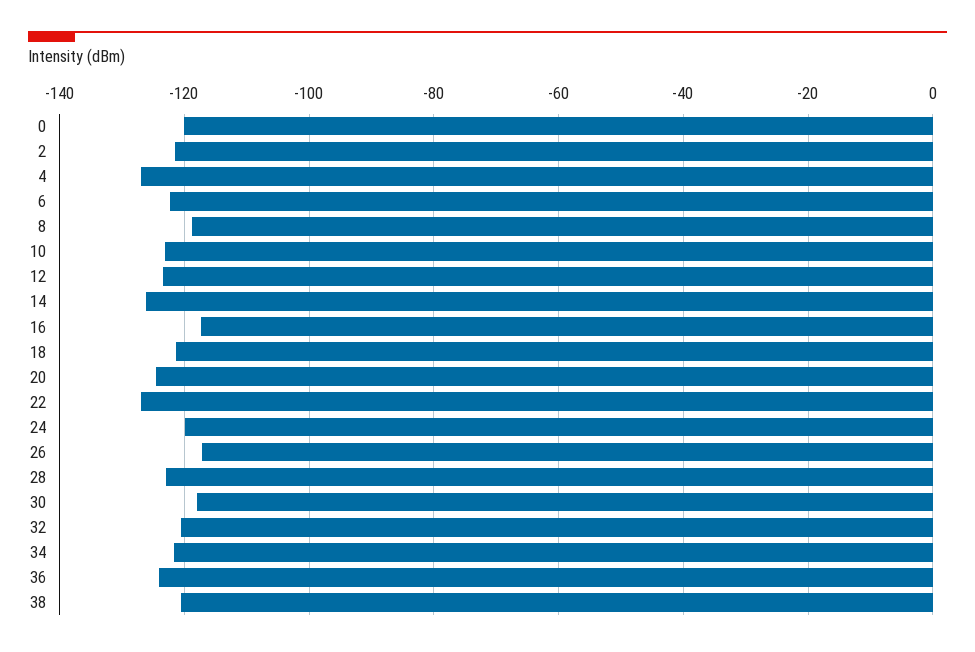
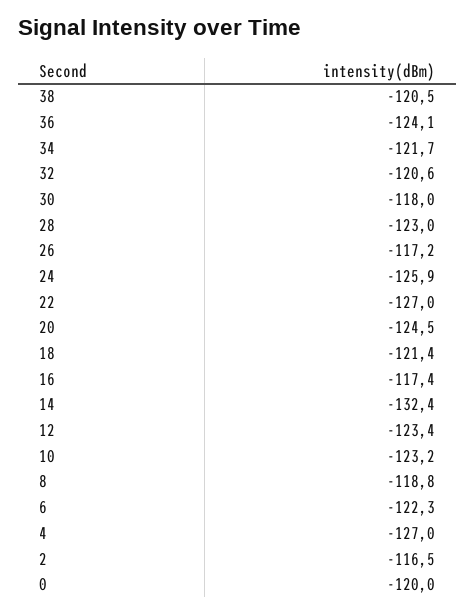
2: -122 -> -116.5
14: -126 -> -132.4
24: -120 -> -125.9

